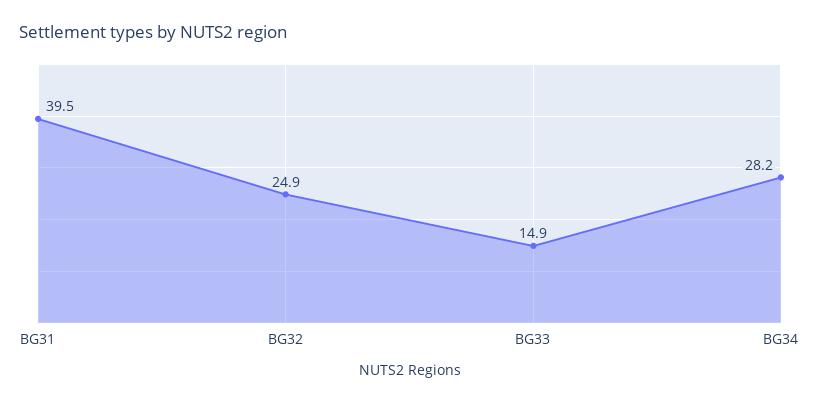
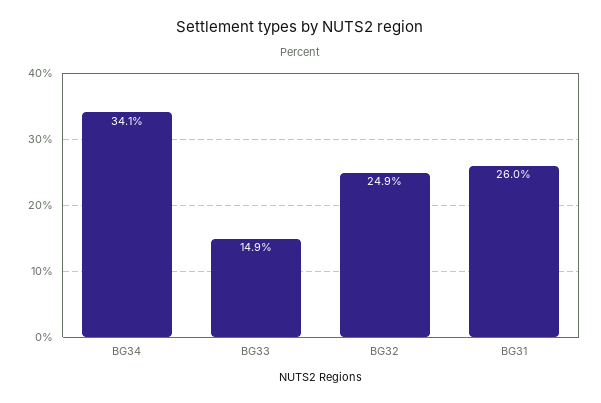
BG31: 39.5 -> 26
BG34: 28.2 -> 34.1

